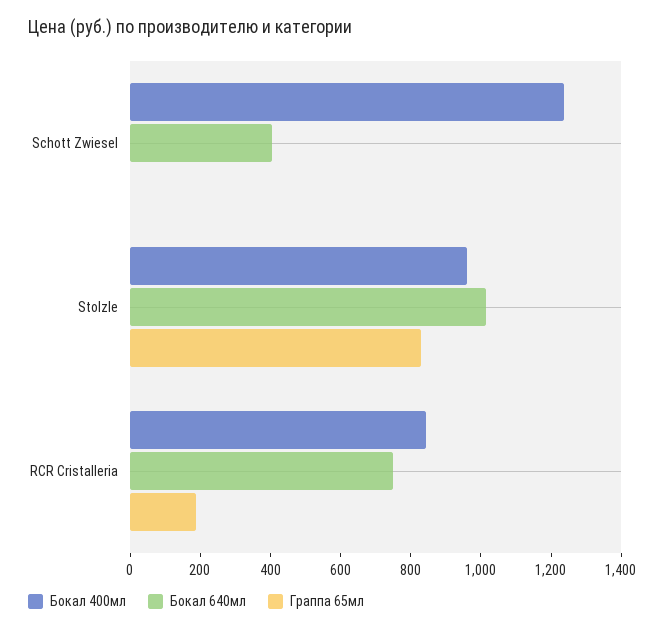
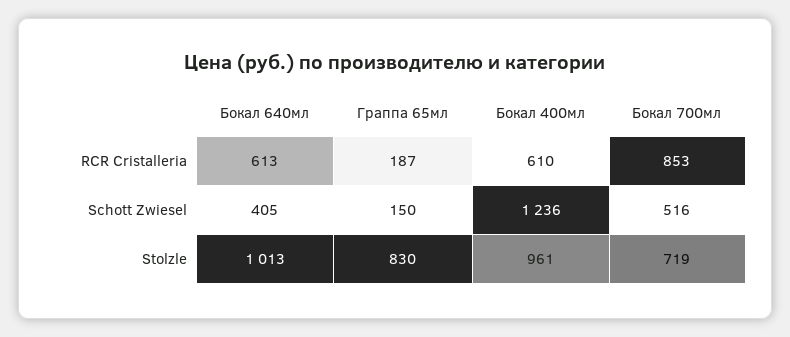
Граппа 65мл, Schott Zwiesel: 0 -> 150
Бокал 400мл, RCR Cristalleria: 850 -> 610
Бокал 640мл, RCR Cristalleria: 750 -> 613
Бокал 700мл, RCR Cristalleria: none -> 853
Бокал 700мл, Schott Zwiesel: none -> 516
Бокал 700мл, Stolzle: none -> 719

